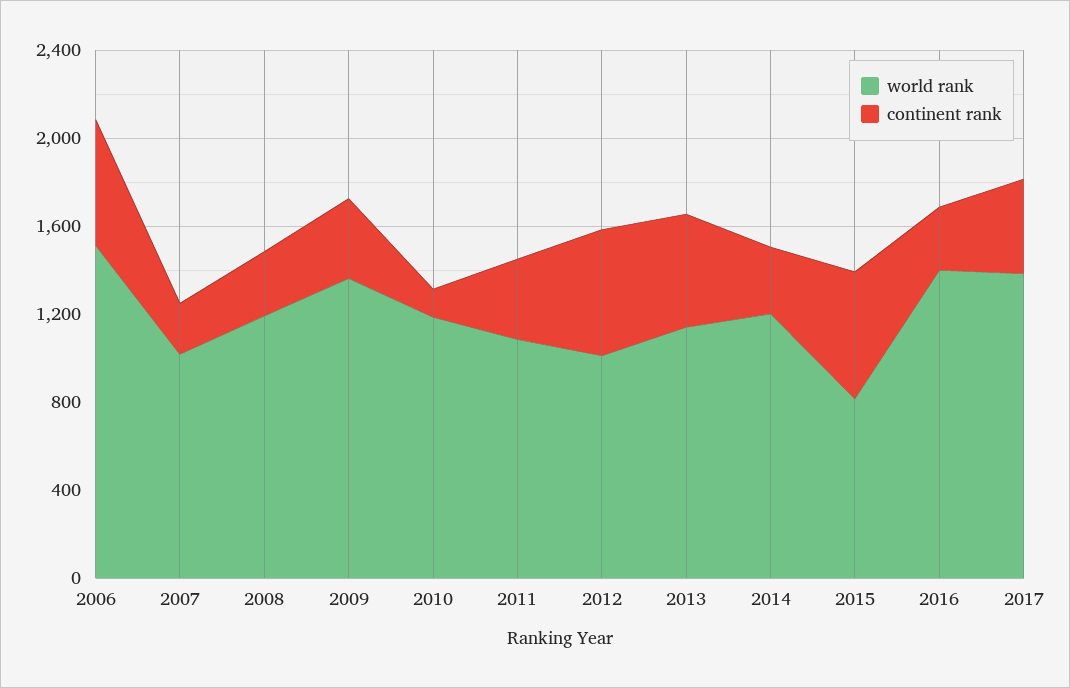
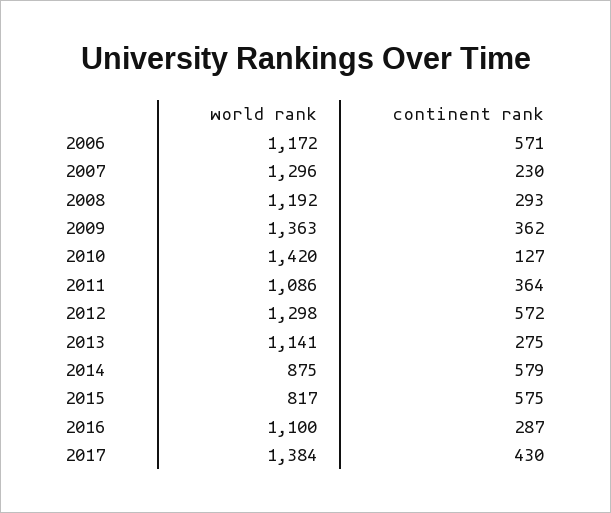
world rank, 2006: 1500 -> 1172
world rank, 2007: 1000 -> 1296
world rank, 2010: 1200 -> 1420
world rank, 2012: 1000 -> 1298
continent rank, 2013: 500 -> 275
world rank, 2014: 1200 -> 875
continent rank, 2014: 300 -> 579
world rank, 2016: 1400 -> 1100

